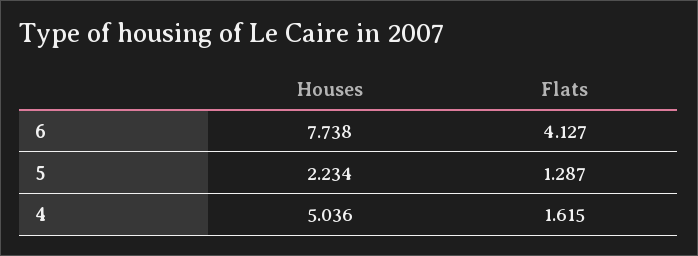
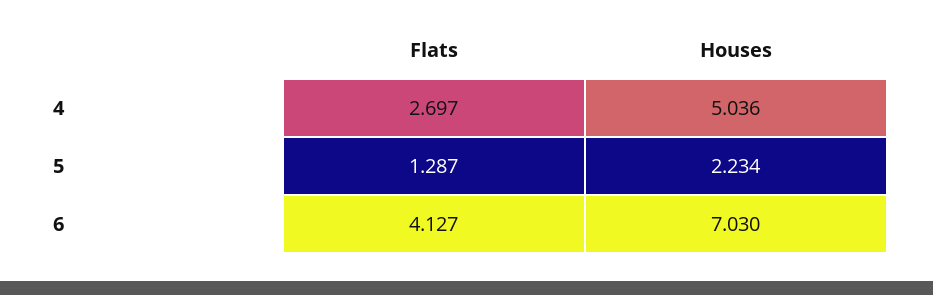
Houses, 6: 7.738 -> 7.03
Flats, 4: 1.615 -> 2.697

